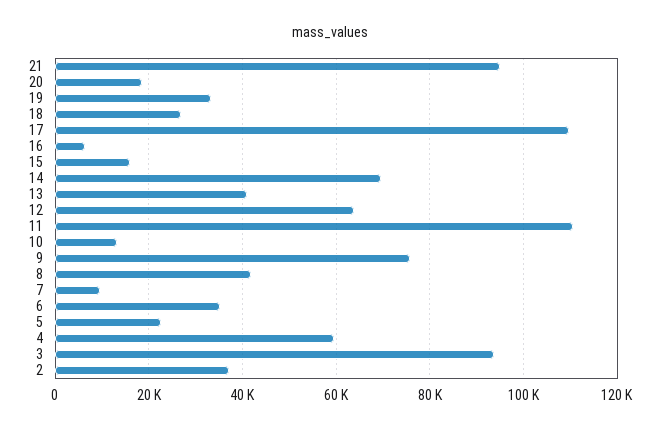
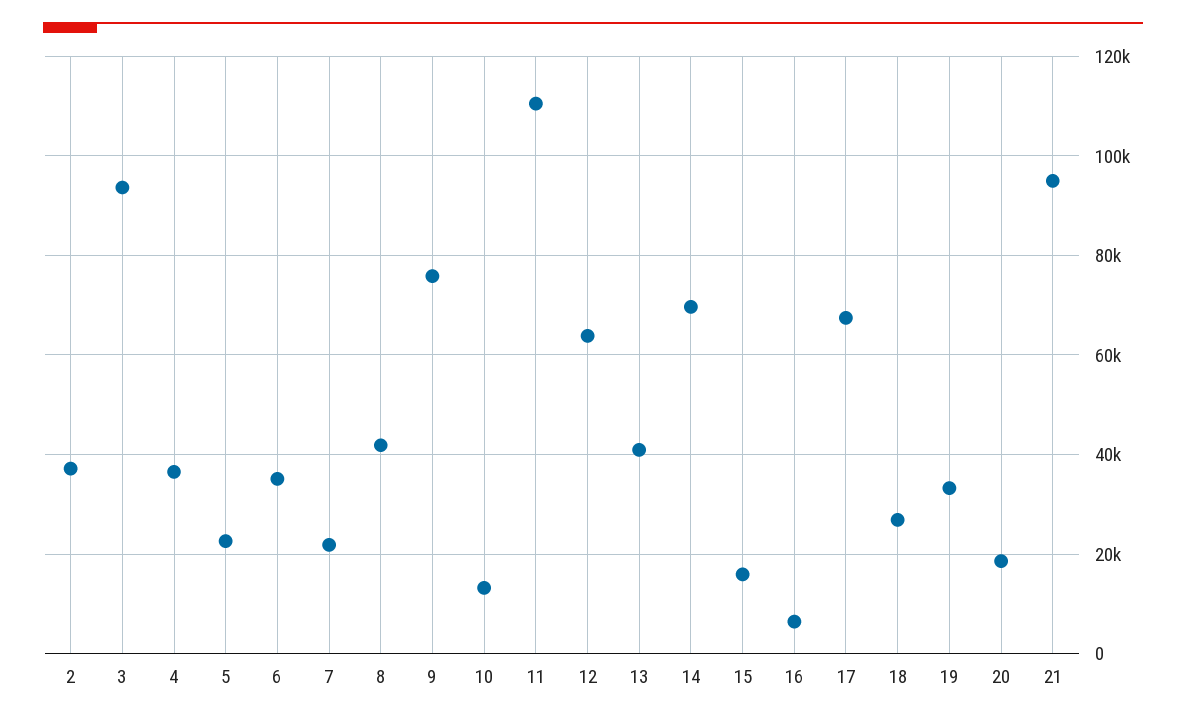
17: 110000 -> 68000
7: 10000 -> 22000
4: 60000 -> 36000

